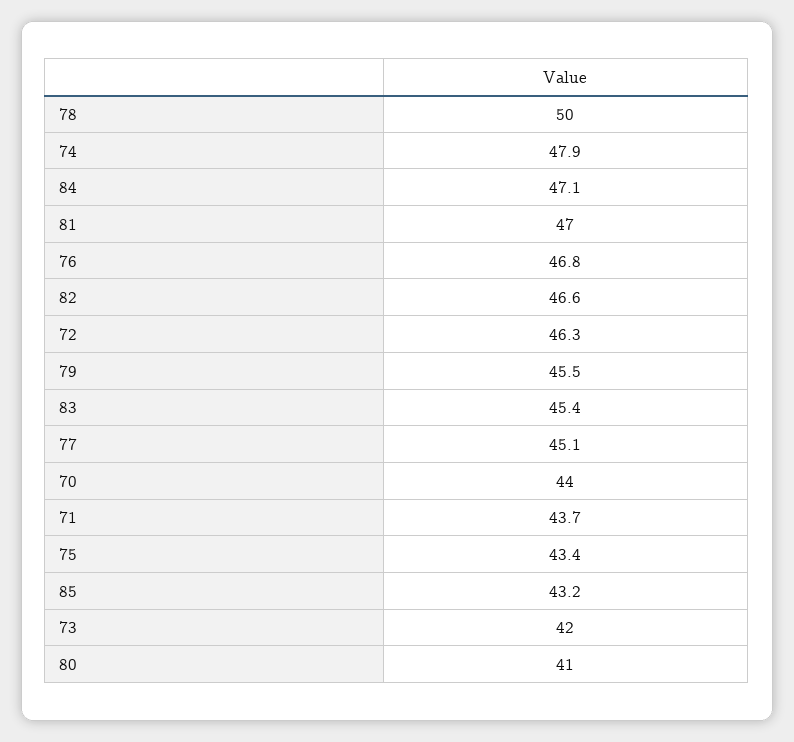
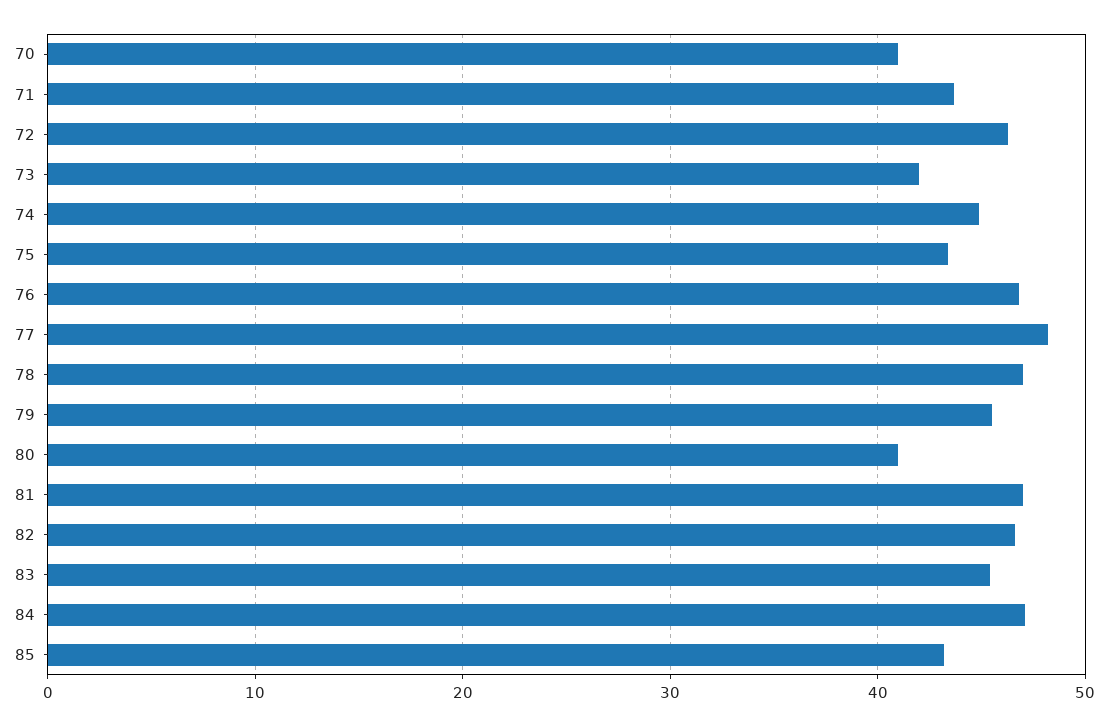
78: 50 -> 47
74: 47.9 -> 45
77: 45.1 -> 48
70: 44 -> 41

